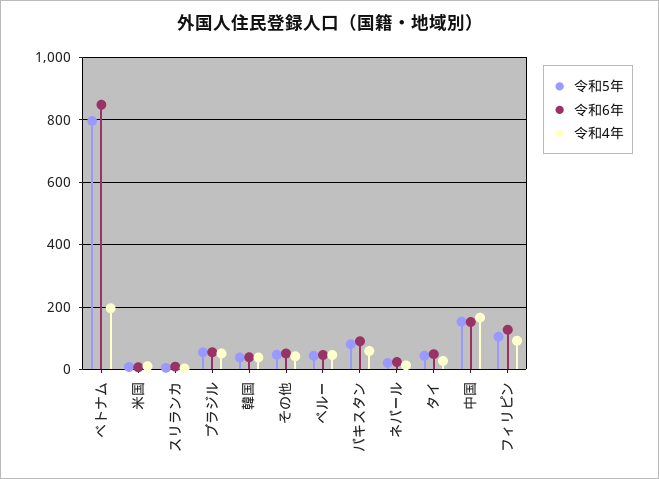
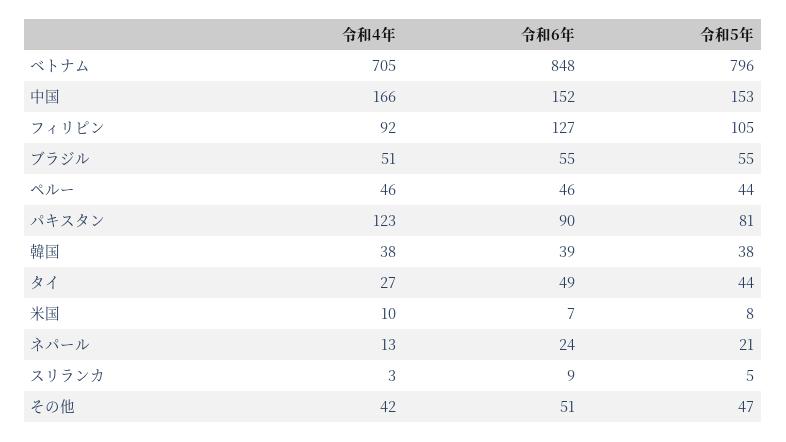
令和4年, ベトナム: 200 -> 705
令和4年, パキスタン: 60 -> 123

